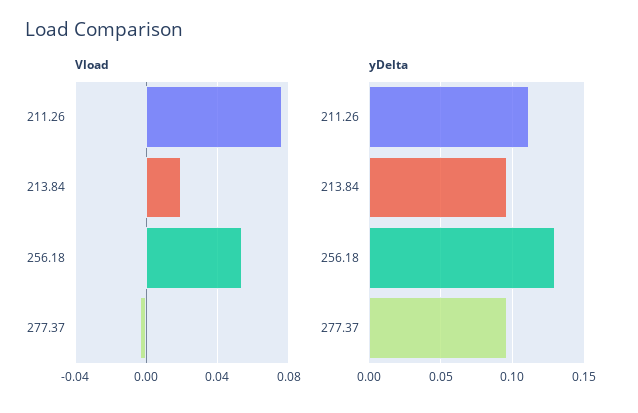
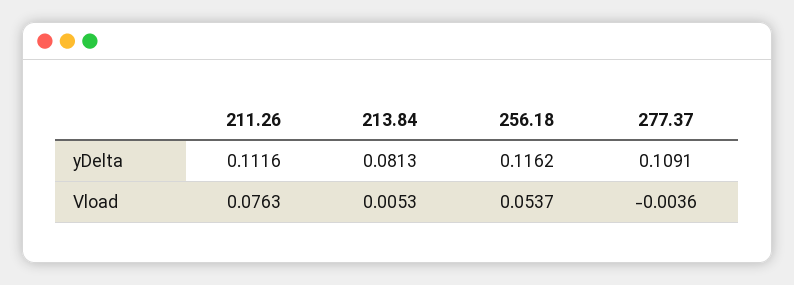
Vload, 213.84: 0.02 -> 0.0053
yDelta, 213.84: 0.095 -> 0.0813
yDelta, 256.18: 0.13 -> 0.1162
yDelta, 277.37: 0.095 -> 0.1091

